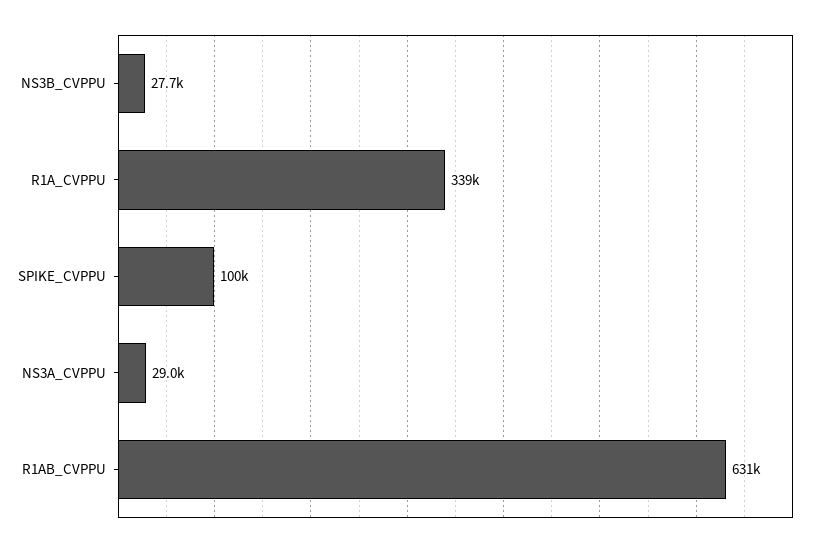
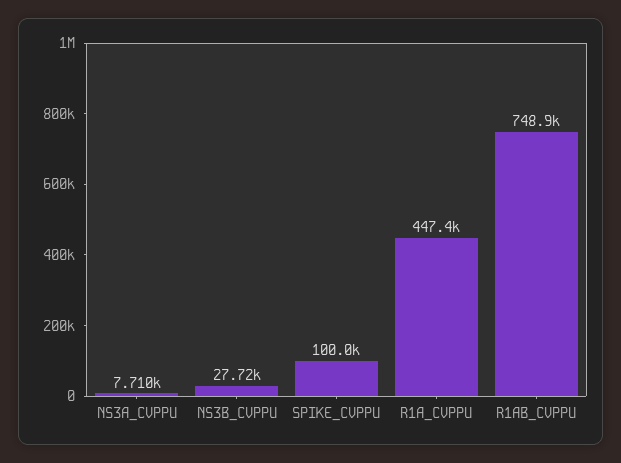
R1A_CVPPU: 339000 -> 447400
NS3A_CVPPU: 29000 -> 7710
R1AB_CVPPU: 631000 -> 748900

